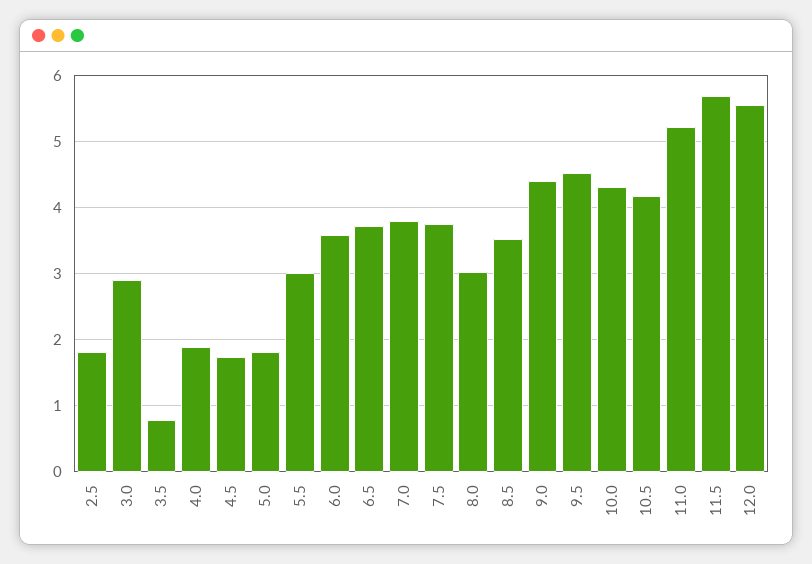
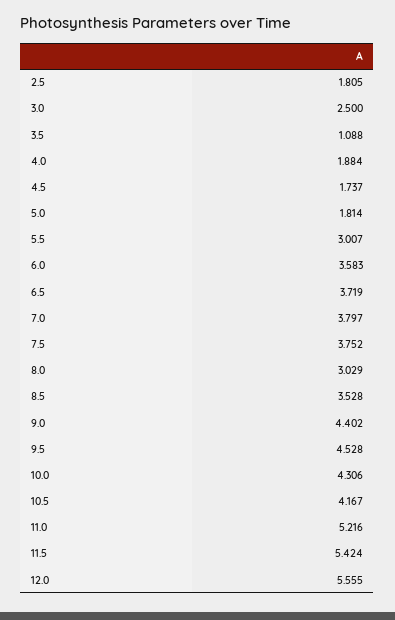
3.0: 2.9 -> 2.5
3.5: 0.8 -> 1.088
11.5: 5.7 -> 5.424

